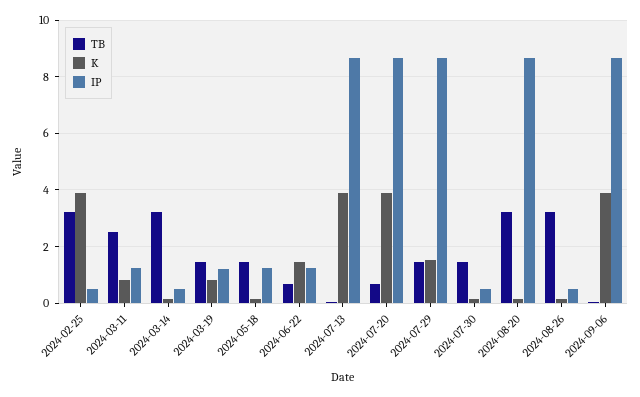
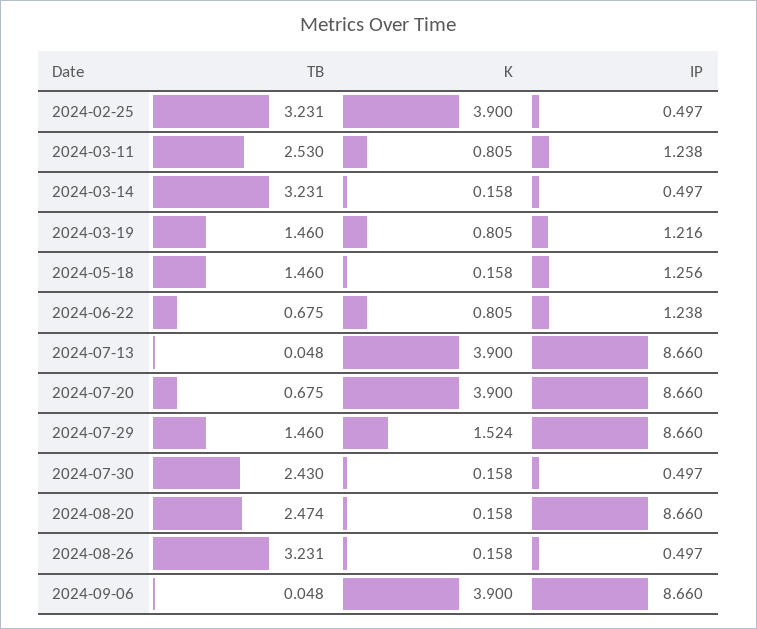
K, 2024-06-22: 1.5 -> 0.805
TB, 2024-07-30: 1.5 -> 2.43
TB, 2024-08-20: 3.25 -> 2.474

